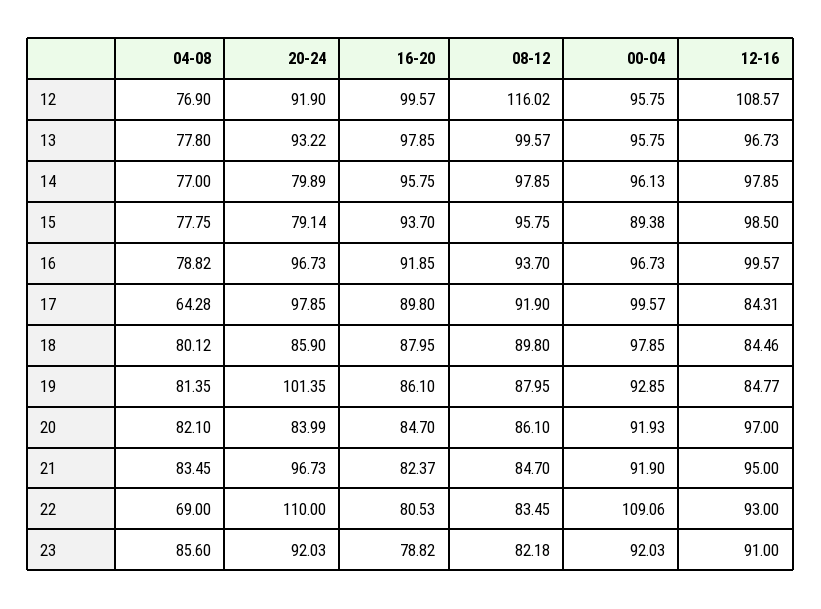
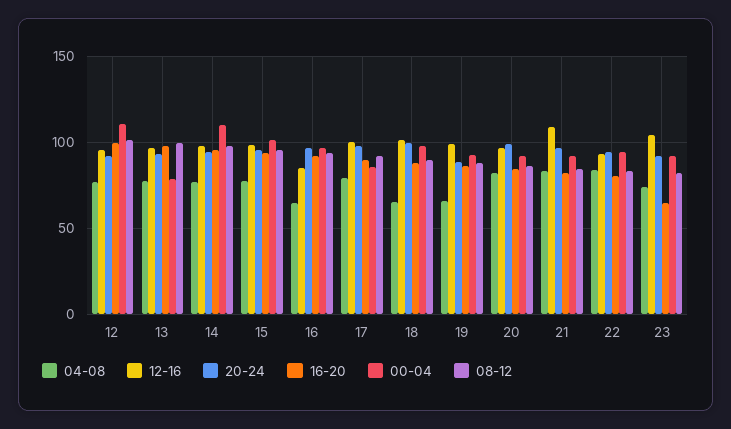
08-12, 12: 116.02 -> 100
00-04, 12: 95.75 -> 110
12-16, 12: 108.57 -> 95
00-04, 13: 95.75 -> 80
20-24, 14: 79.89 -> 95
00-04, 14: 96.13 -> 110
20-24, 15: 79.14 -> 95
00-04, 15: 89.38 -> 100
04-08, 16: 78.82 -> 65
12-16, 16: 99.57 -> 85
04-08, 17: 64.28 -> 80
00-04, 17: 99.57 -> 85
12-16, 17: 84.31 -> 100
04-08, 18: 80.12 -> 65
20-24, 18: 85.9 -> 100
12-16, 18: 84.46 -> 100
04-08, 19: 81.35 -> 65
20-24, 19: 101.35 -> 90
12-16, 19: 84.77 -> 100
20-24, 20: 83.99 -> 100
12-16, 21: 95 -> 110
04-08, 22: 69 -> 85
20-24, 22: 110 -> 95
00-04, 22: 109.06 -> 95
04-08, 23: 85.6 -> 75
16-20, 23: 78.82 -> 65
12-16, 23: 91 -> 105

